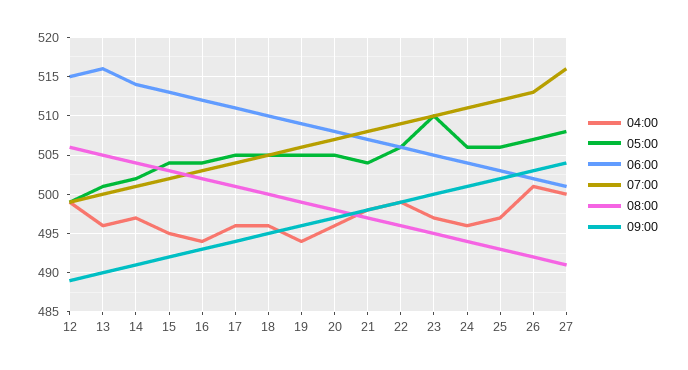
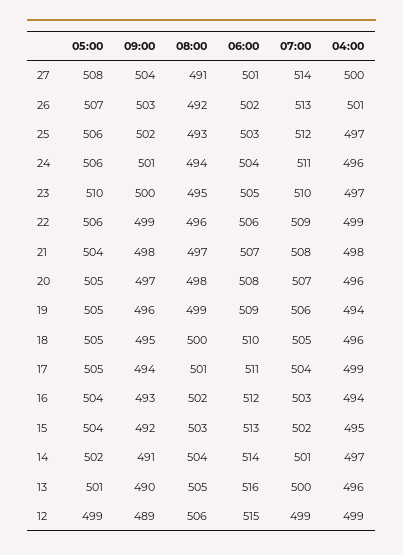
04:00, 17: 496 -> 499
07:00, 27: 516 -> 514

